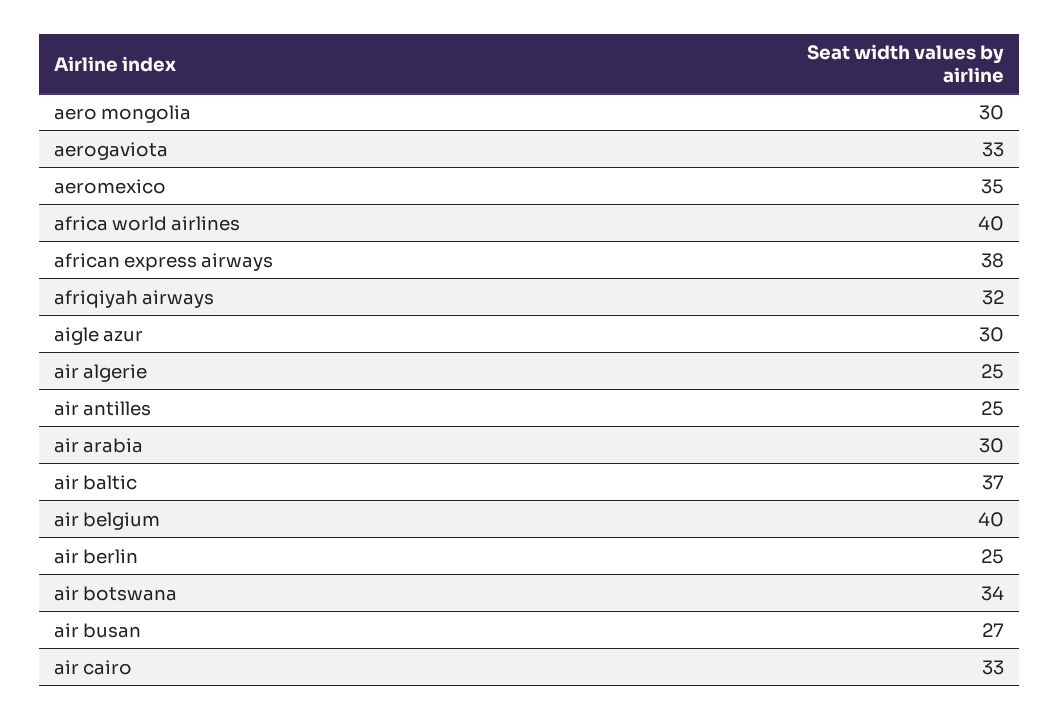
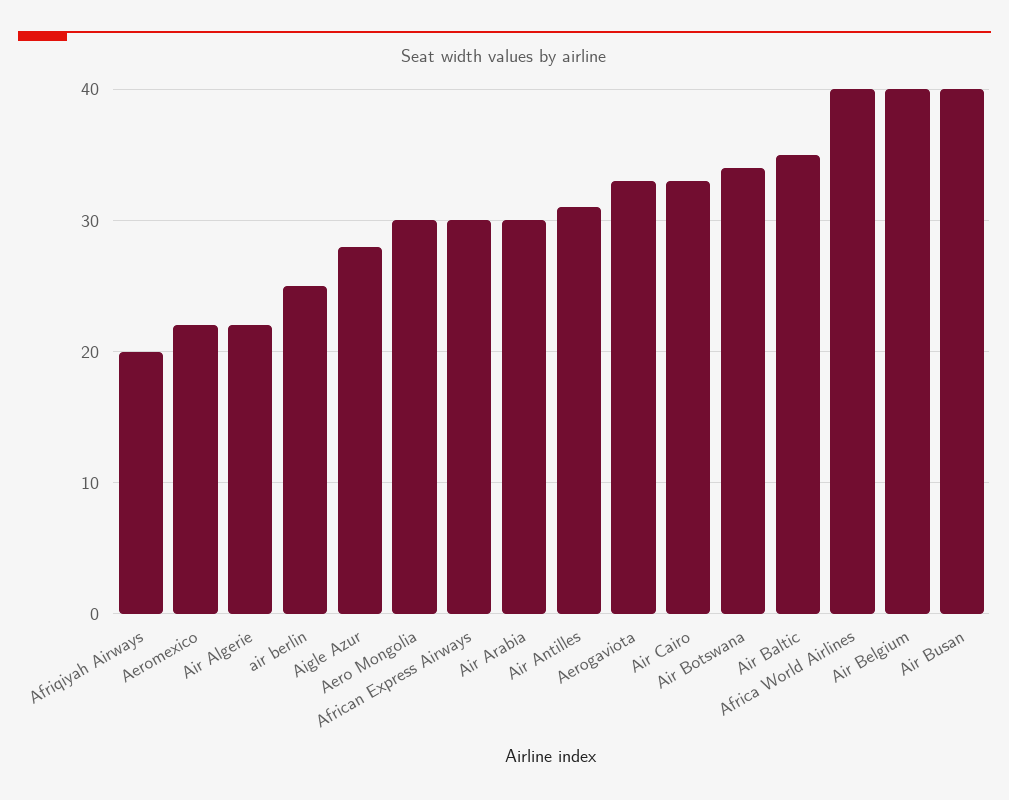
aeromexico: 35 -> 22
african express airways: 38 -> 30
afriqiyah airways: 32 -> 20
aigle azur: 30 -> 28
air algerie: 25 -> 22
air antilles: 25 -> 31
air baltic: 37 -> 35
air busan: 27 -> 40

